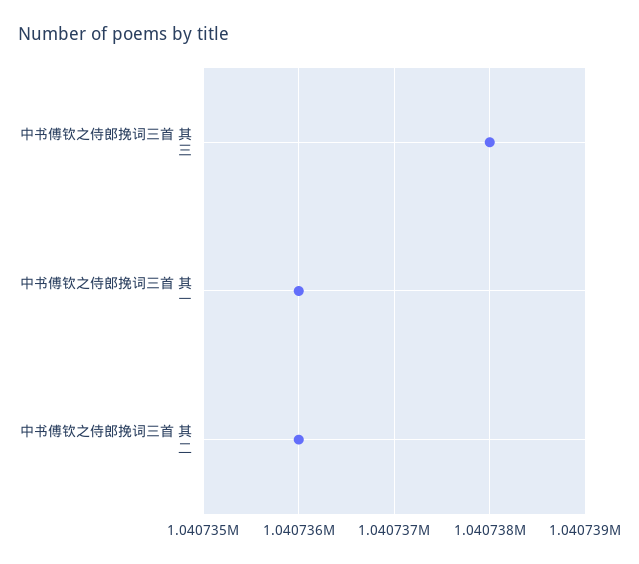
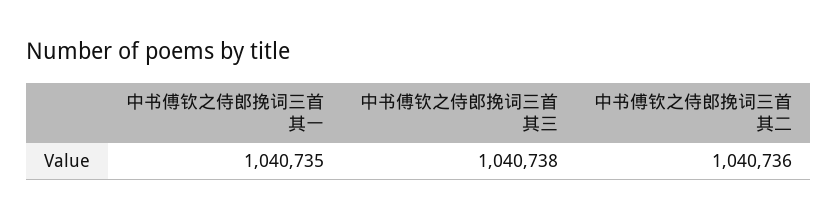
中书傅钦之侍郎挽词三首 其一: 1040736 -> 1040735

